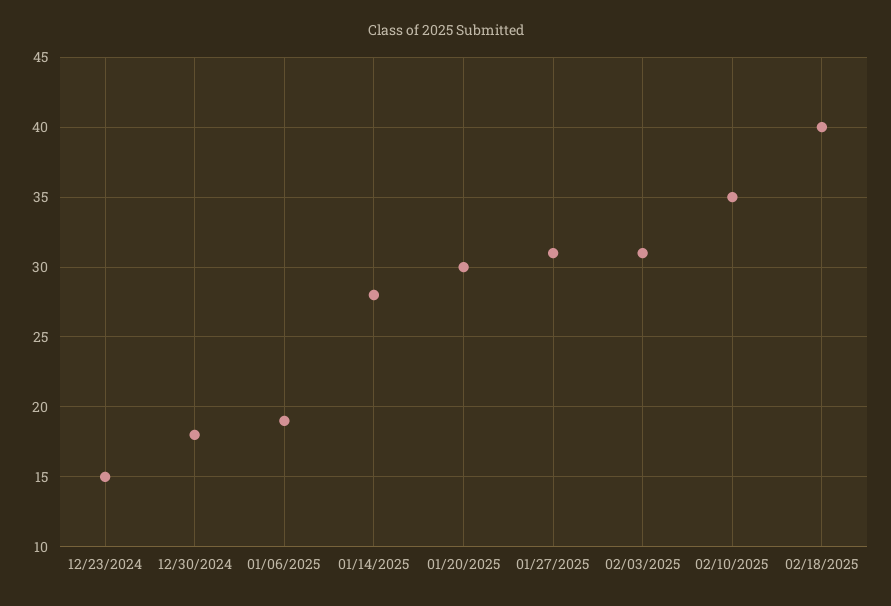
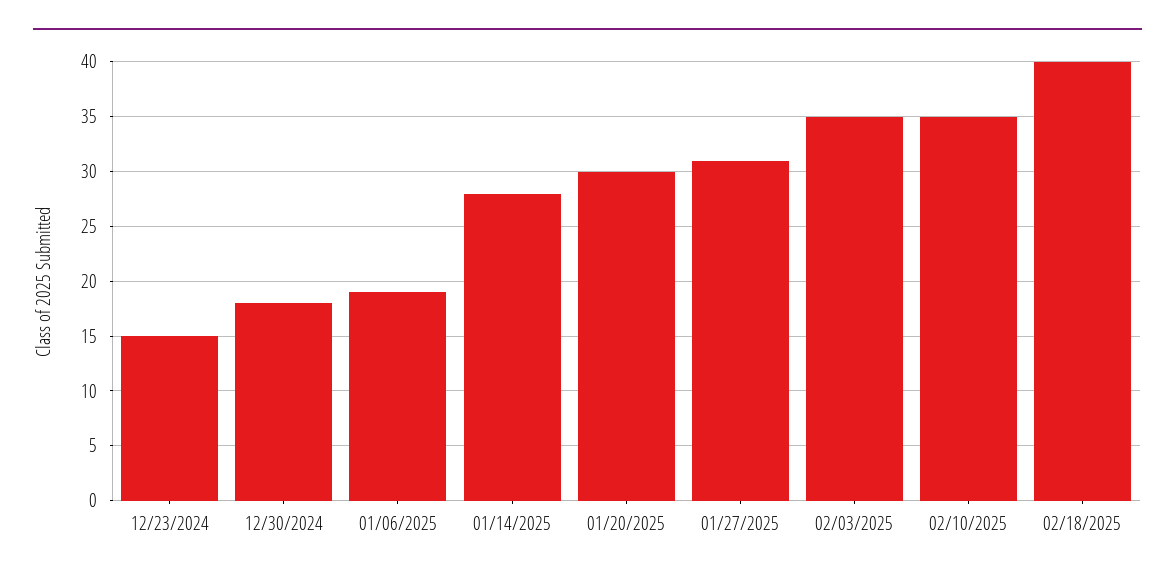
02/03/2025: 31 -> 35

